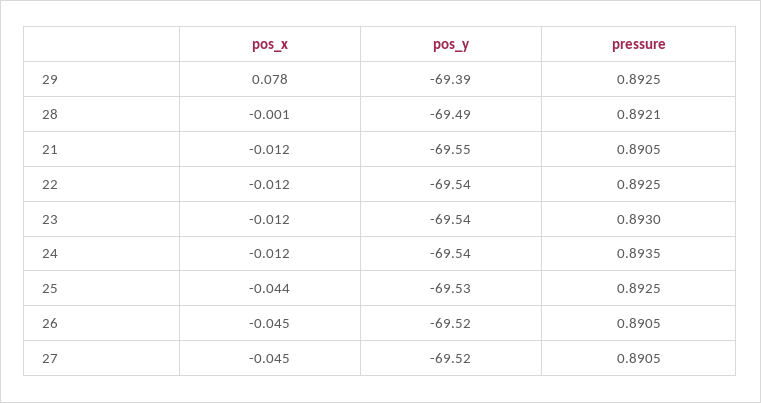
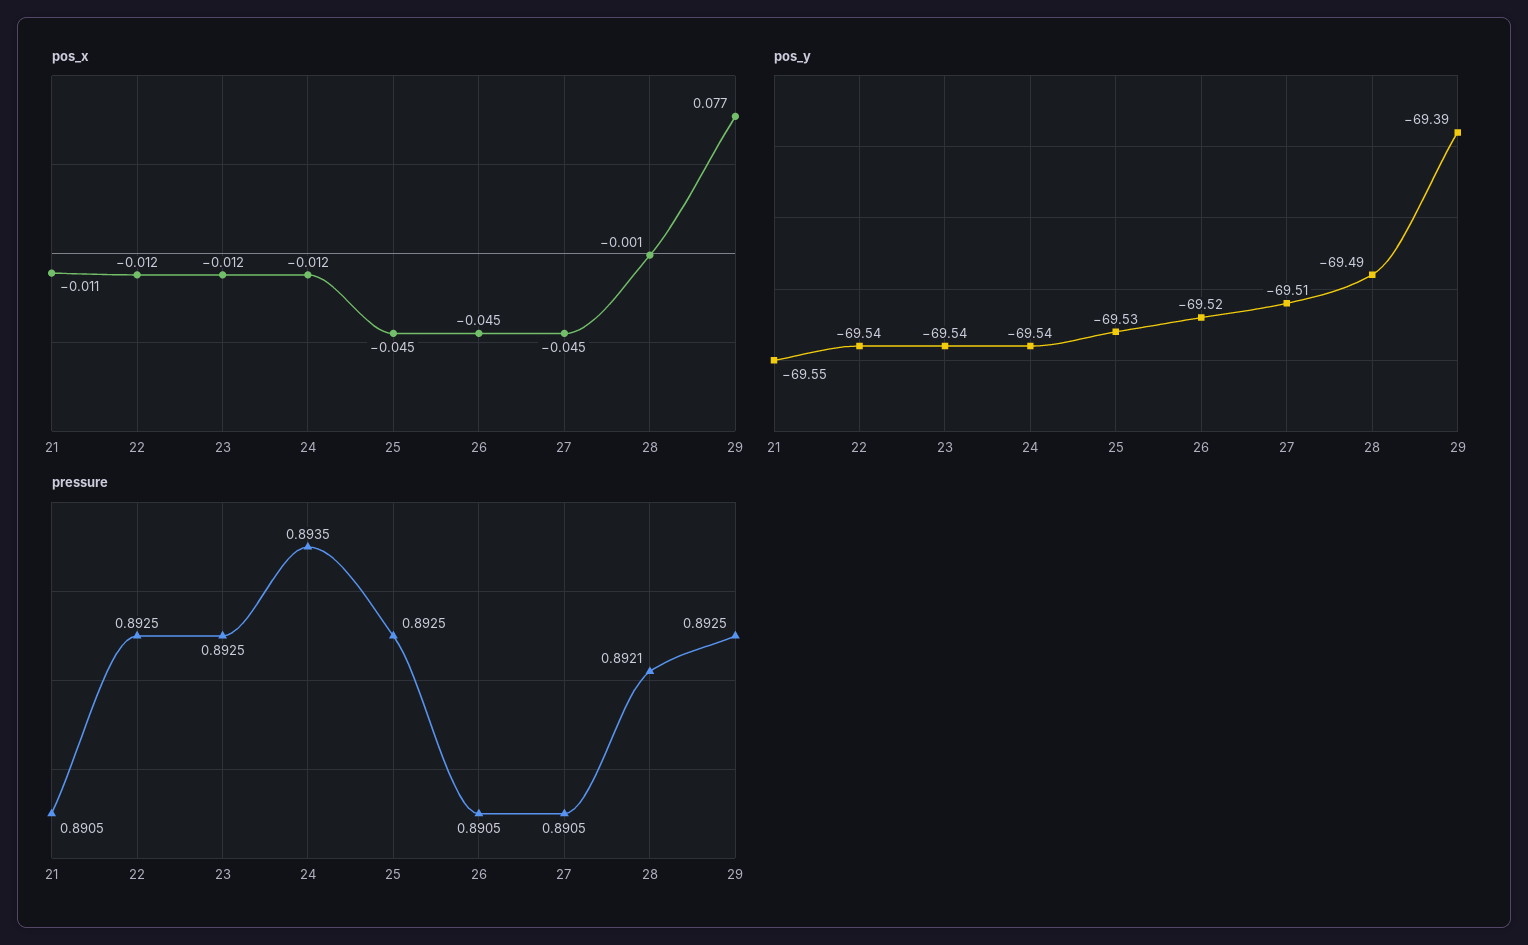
pos_x, 29: 0.078 -> 0.077
pos_x, 21: -0.012 -> -0.011
pressure, 23: 0.893 -> 0.8925
pos_x, 25: -0.044 -> -0.045
pos_y, 27: -69.52 -> -69.51

